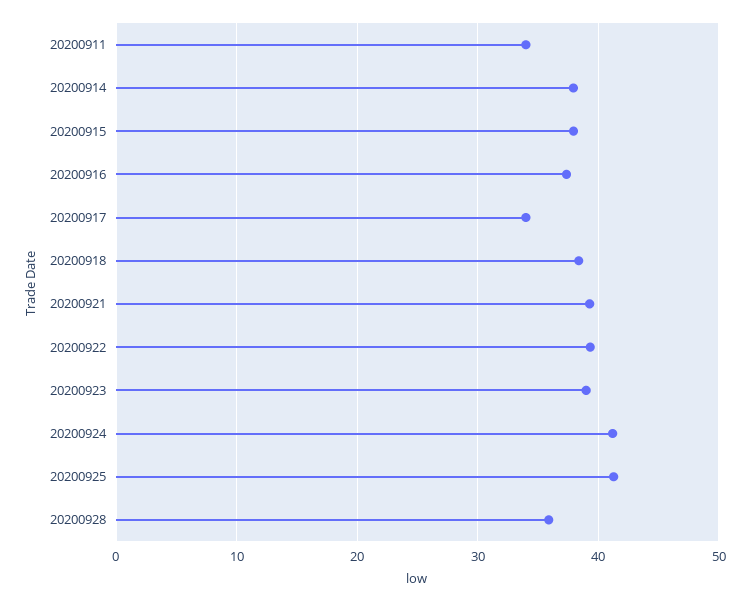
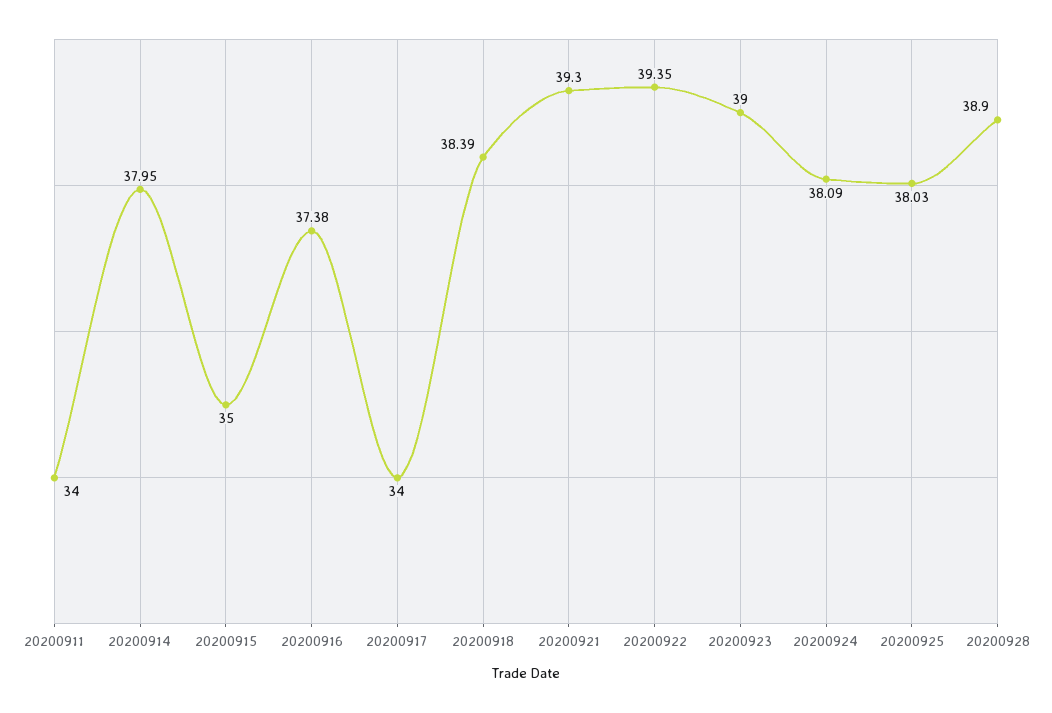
20200915: 38 -> 35
20200924: 41 -> 38.09
20200925: 41 -> 38.03
20200928: 36 -> 38.9

